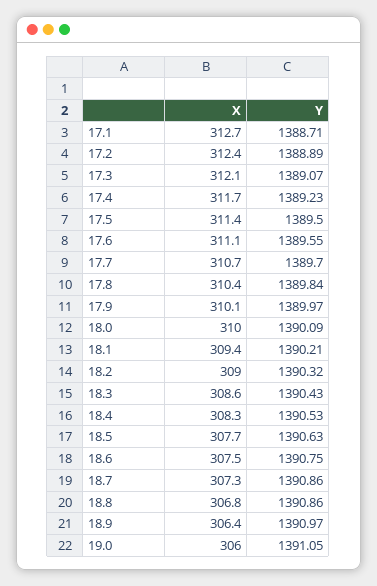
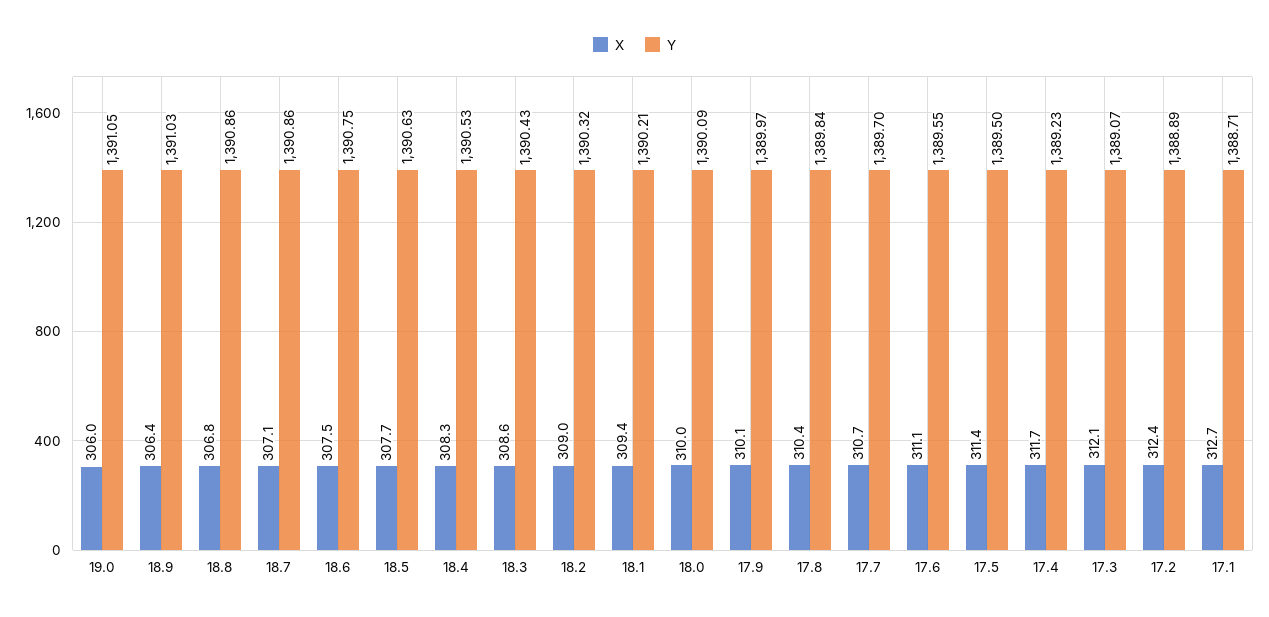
X, 18.7: 307.3 -> 307.1
Y, 18.9: 1390.97 -> 1391.03

